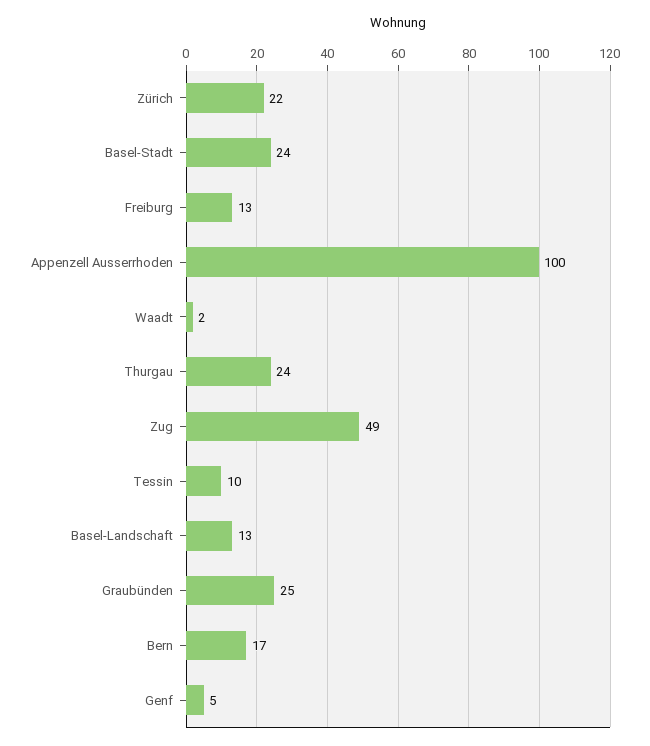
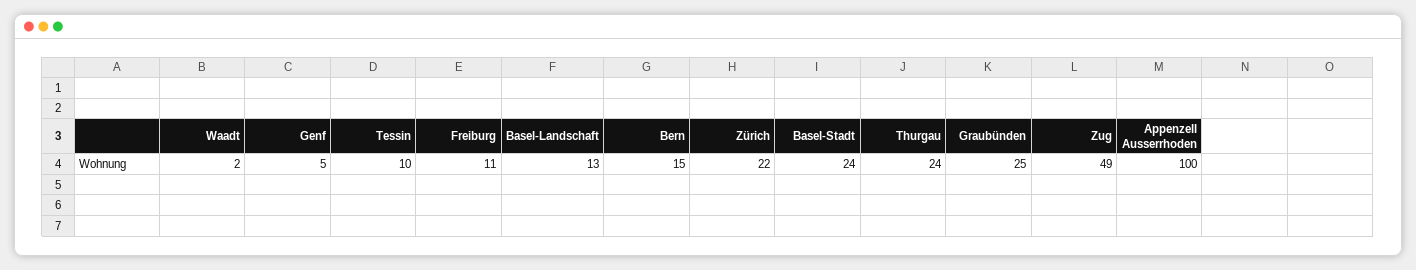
Freiburg: 13 -> 11
Bern: 17 -> 15

